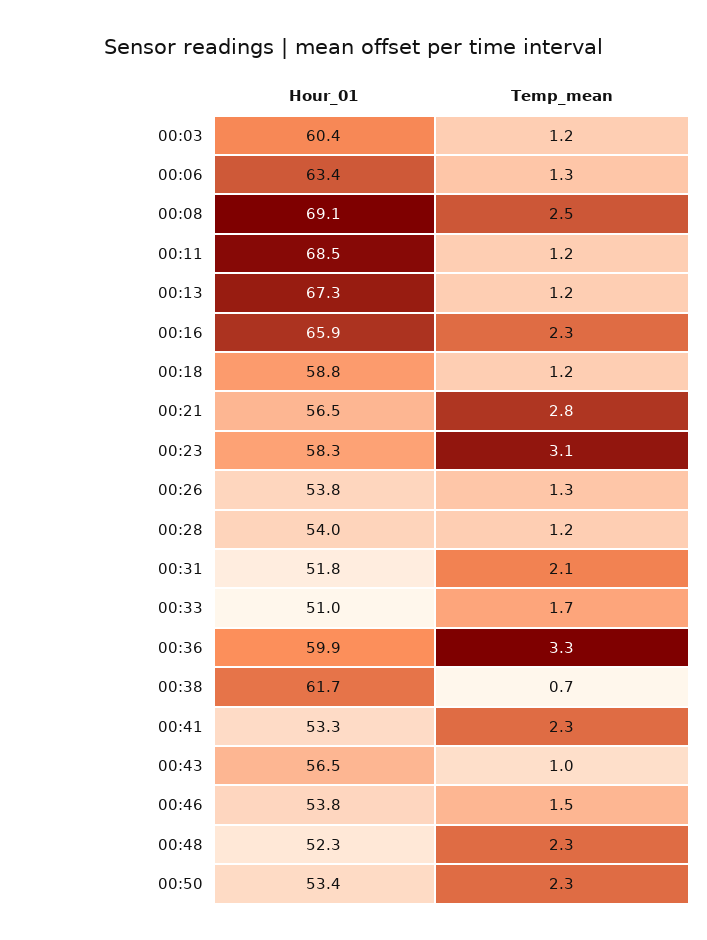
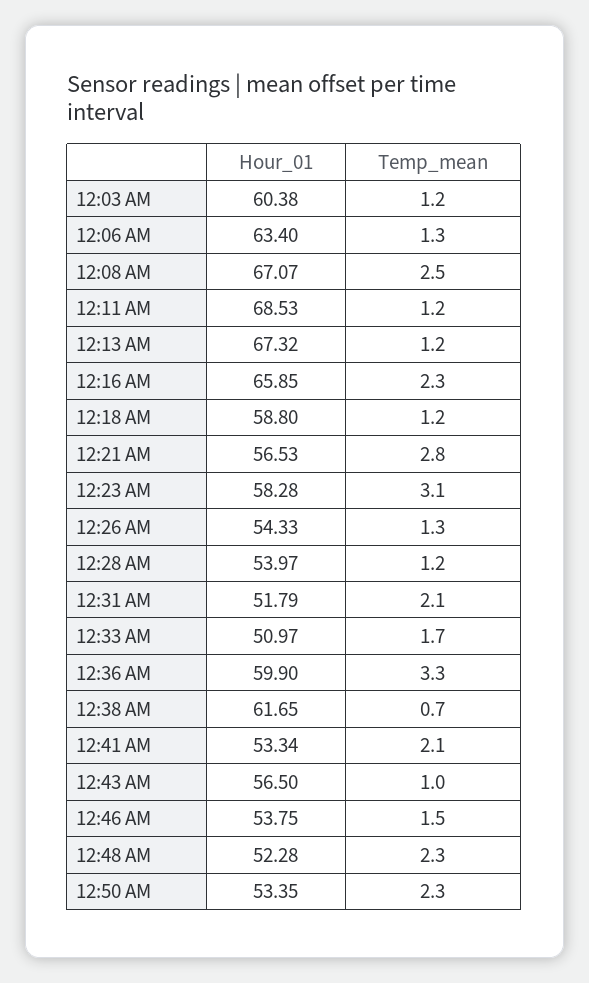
Hour_01, 00:08: 69.1 -> 67.07
Hour_01, 00:26: 53.8 -> 54.33
Temp_mean, 00:41: 2.3 -> 2.1

